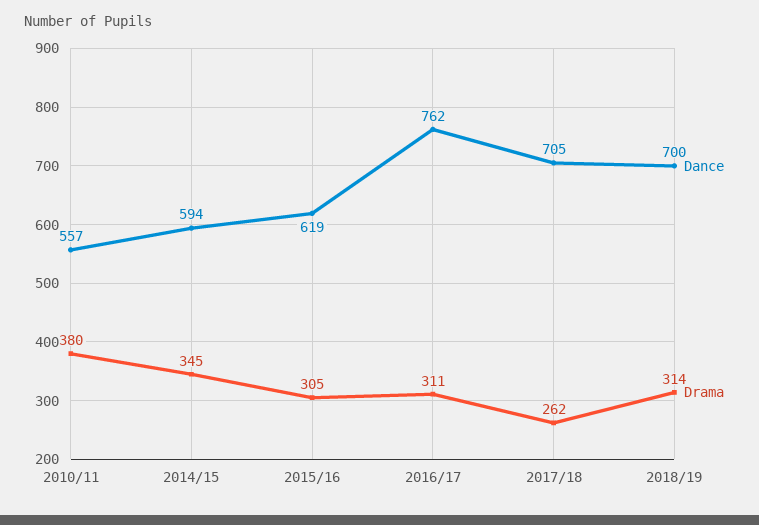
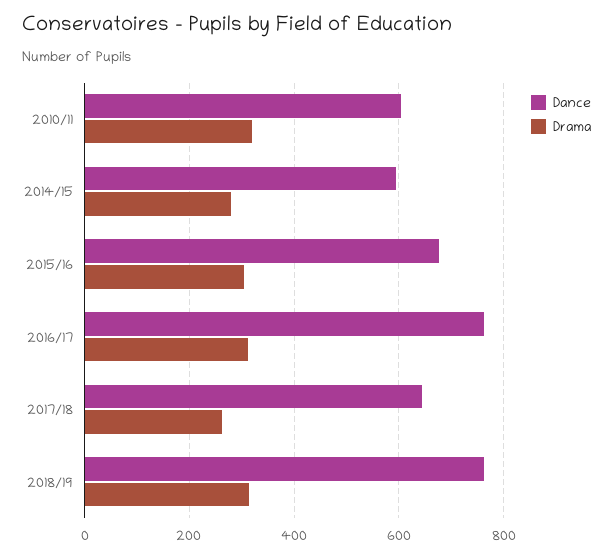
Dance, 2010/11: 557 -> 600
Drama, 2010/11: 380 -> 320
Drama, 2014/15: 345 -> 280
Dance, 2015/16: 619 -> 680
Dance, 2017/18: 705 -> 640
Dance, 2018/19: 700 -> 760

